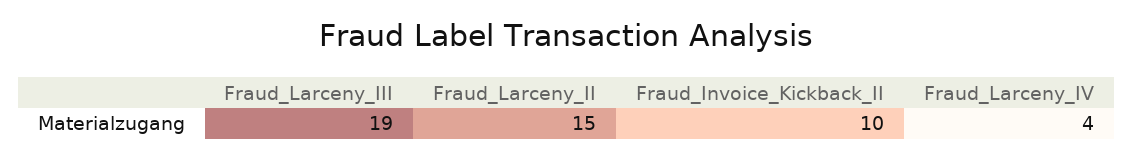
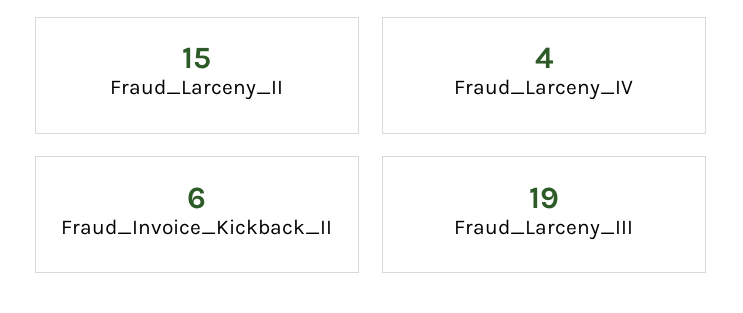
Fraud_Invoice_Kickback_II: 10 -> 6

